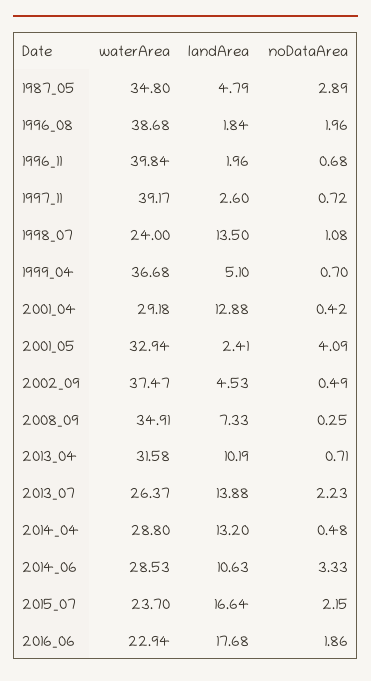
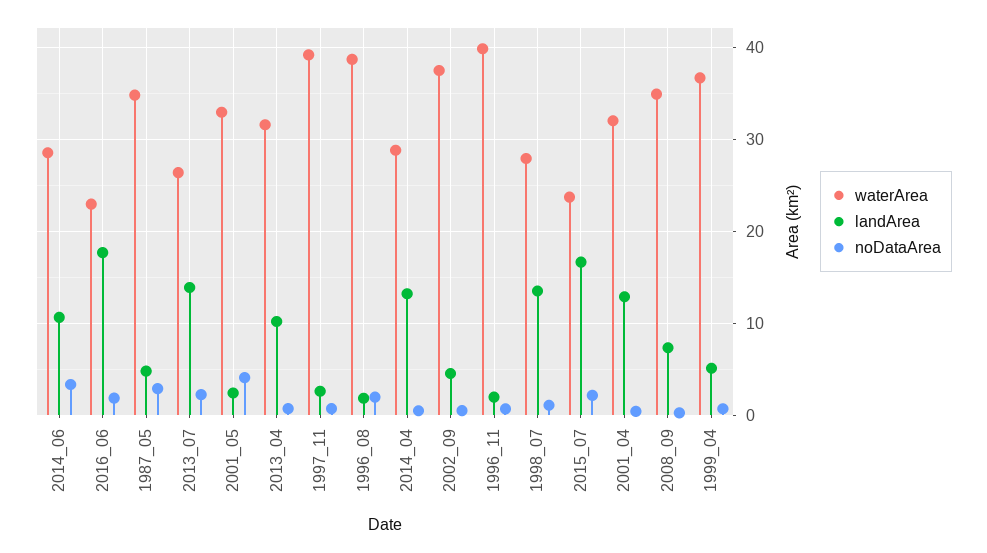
waterArea, 1998_07: 24 -> 28
waterArea, 2001_04: 29.18 -> 32

